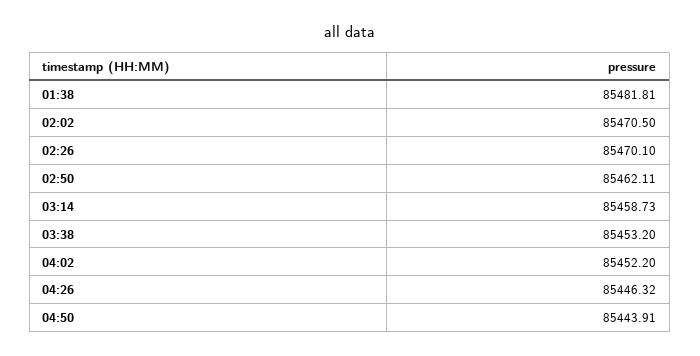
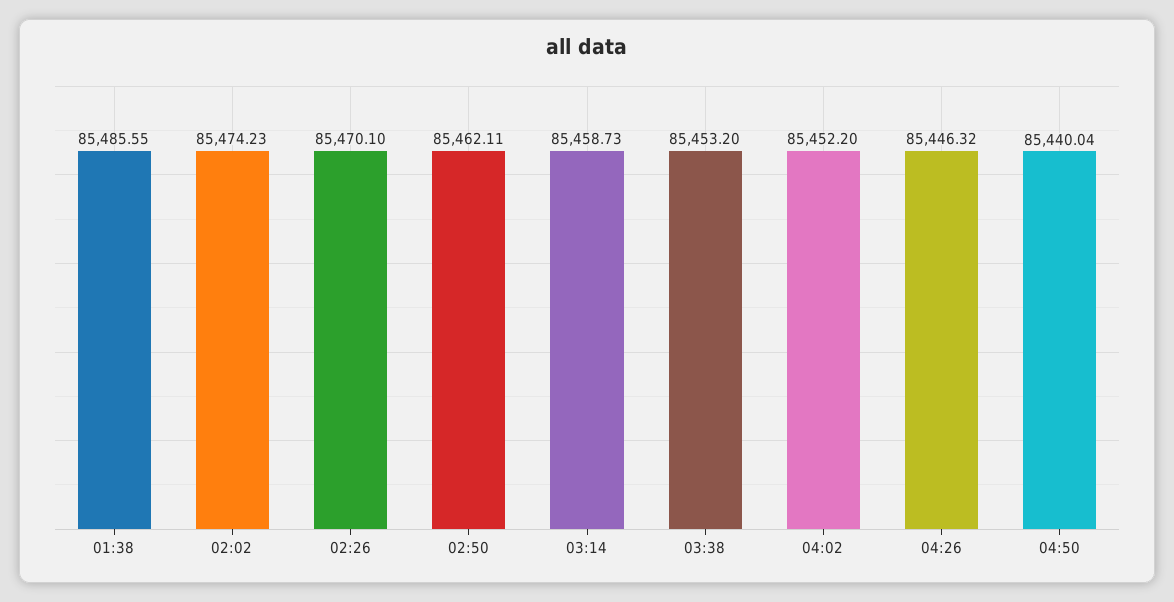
01:38: 85481.81 -> 85485.55
02:02: 85470.5 -> 85474.23
04:50: 85443.91 -> 85440.04

